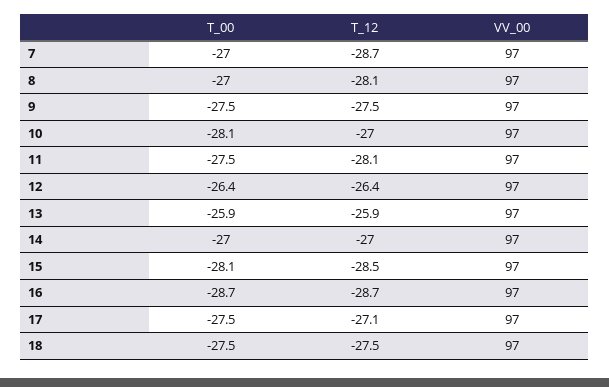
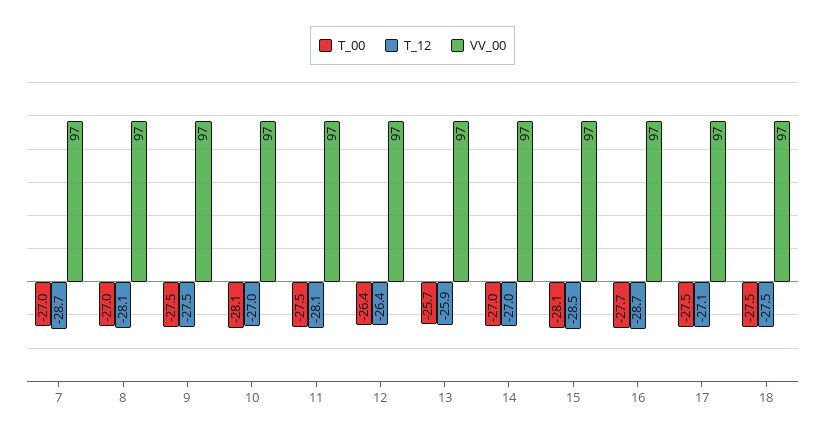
T_00, 13: -25.9 -> -25.7
T_00, 16: -28.7 -> -27.7

